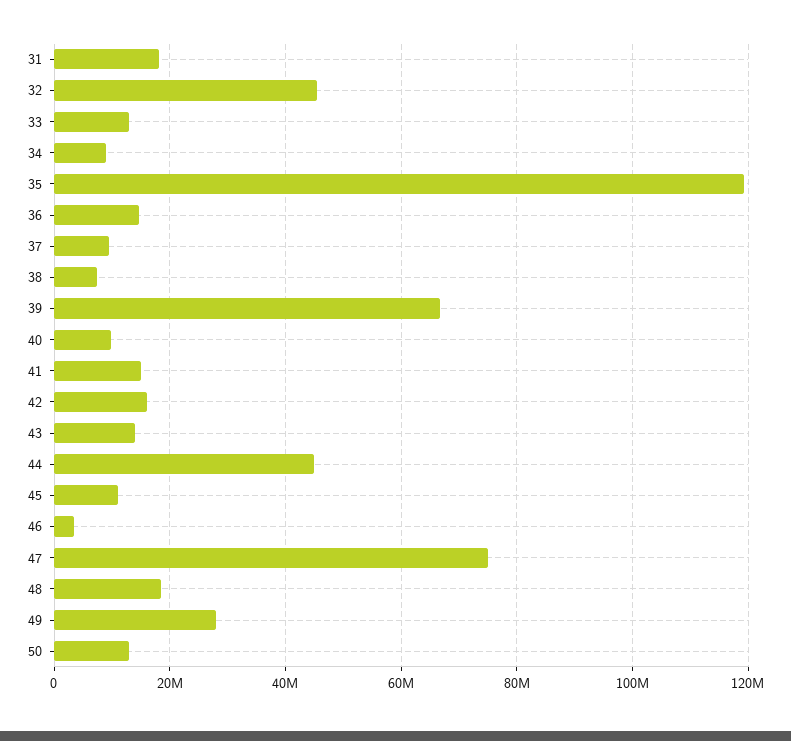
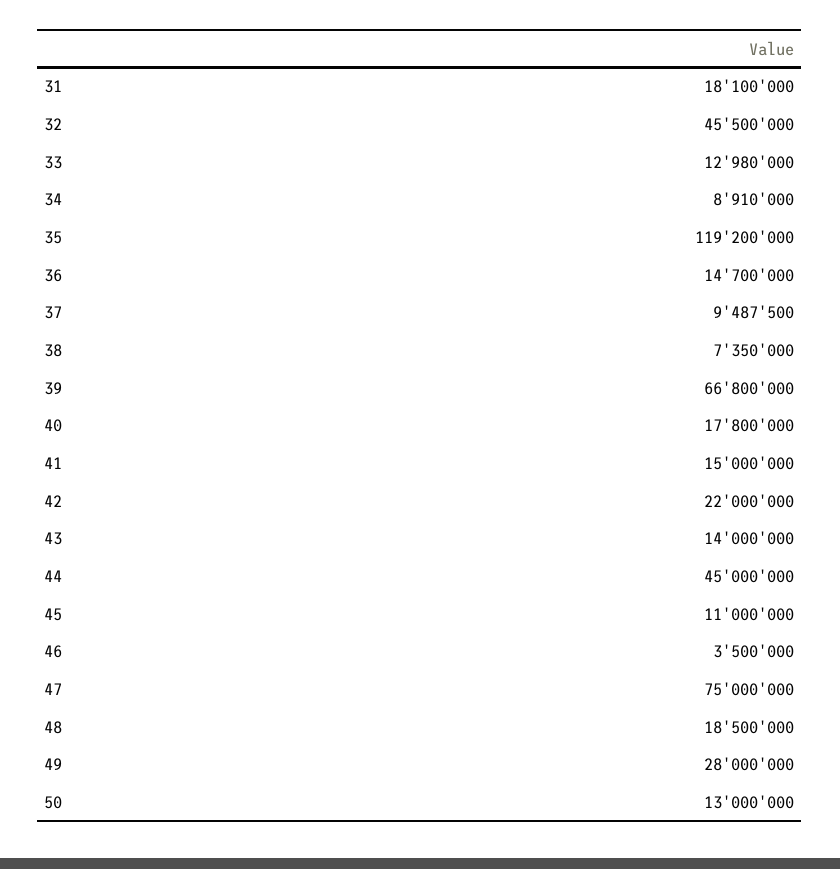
40: 10000000 -> 17800000
42: 16000000 -> 22000000

